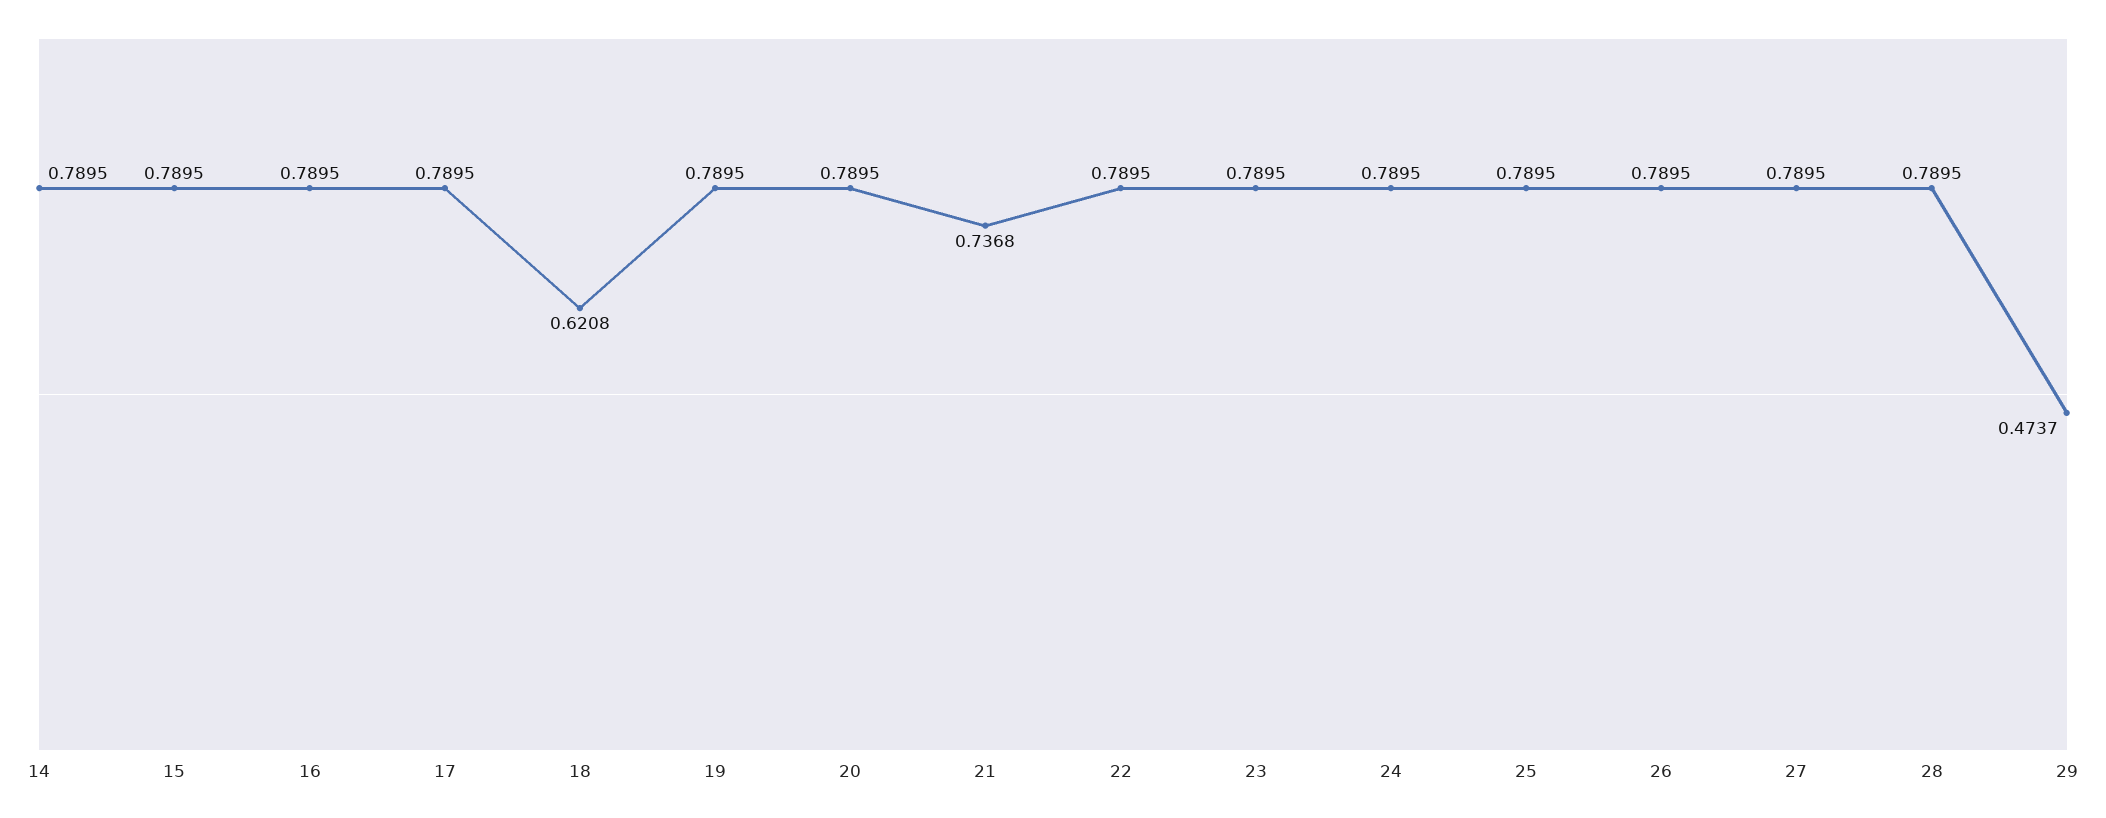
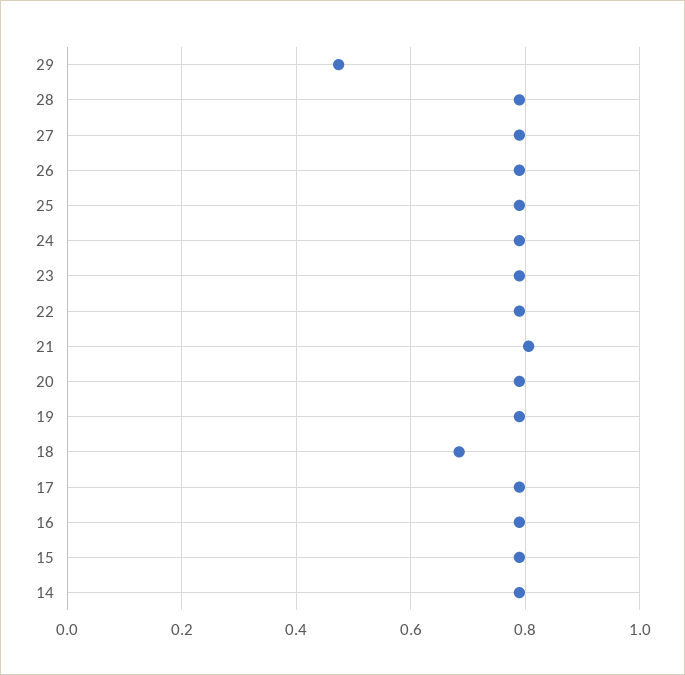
18: 0.6208 -> 0.68
21: 0.7368 -> 0.8

